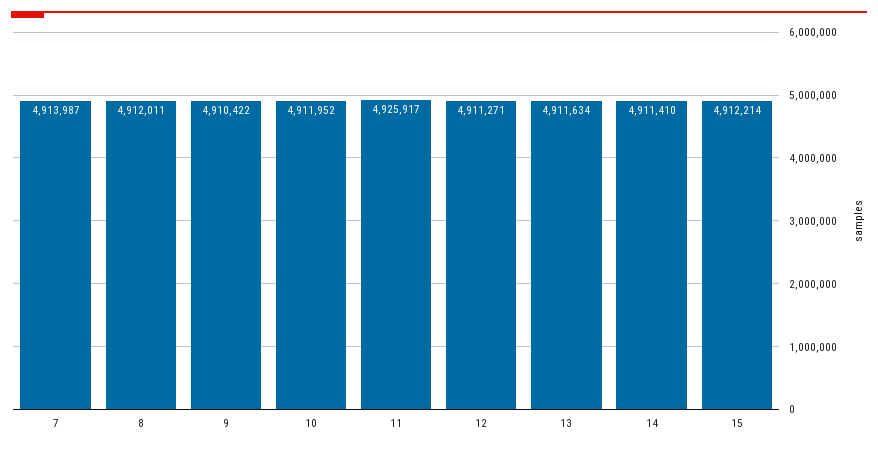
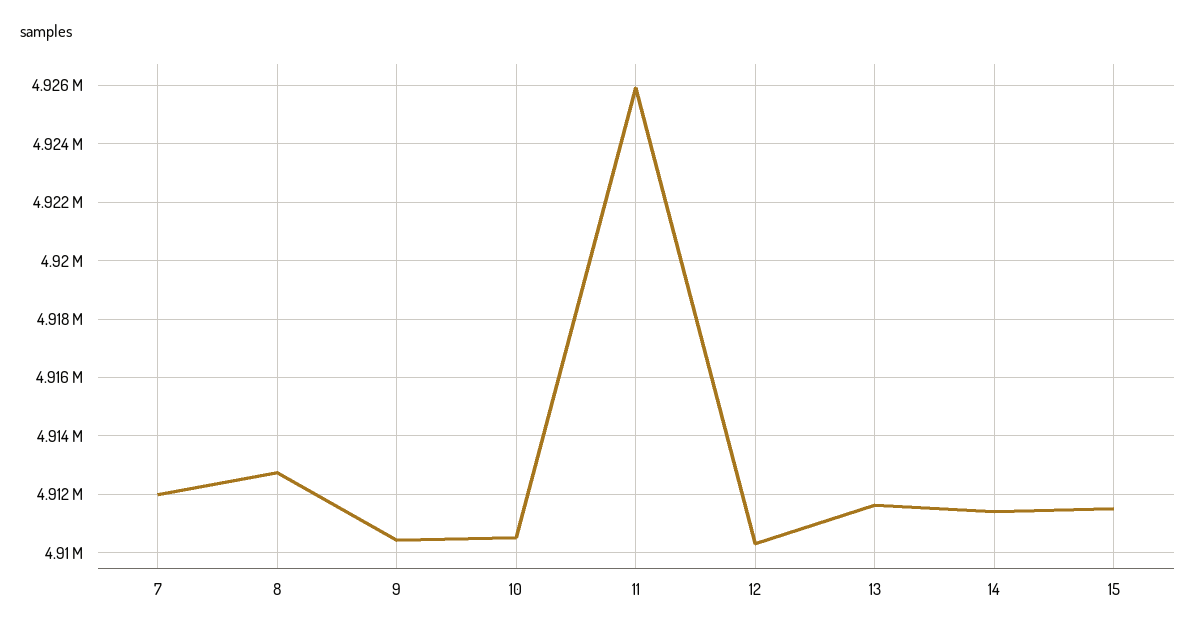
7: 4913987 -> 4912000
8: 4912011 -> 4912750
10: 4911952 -> 4910500
12: 4911271 -> 4910250
15: 4912214 -> 4911500

